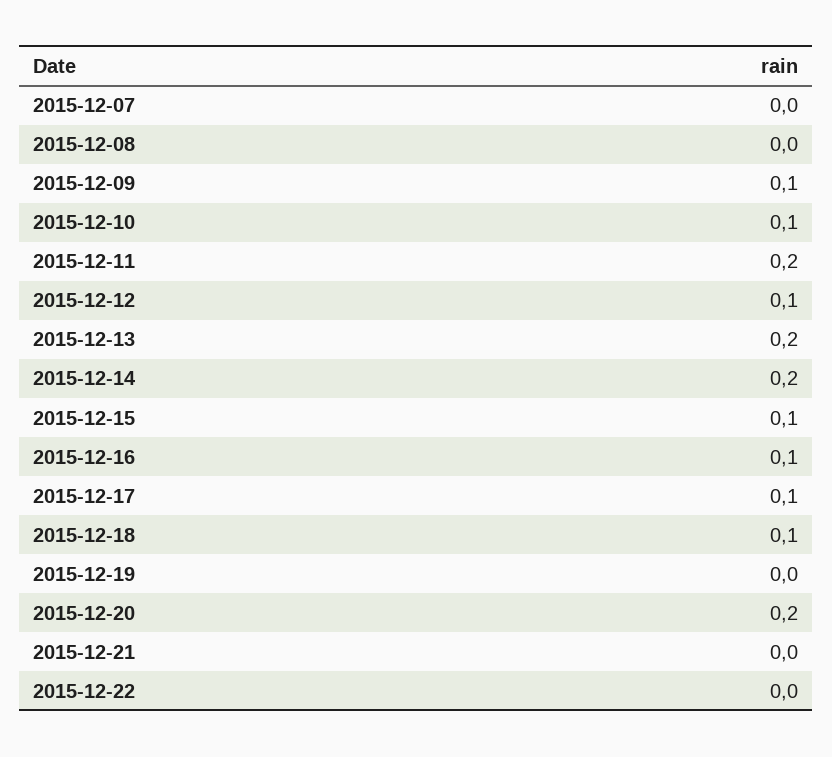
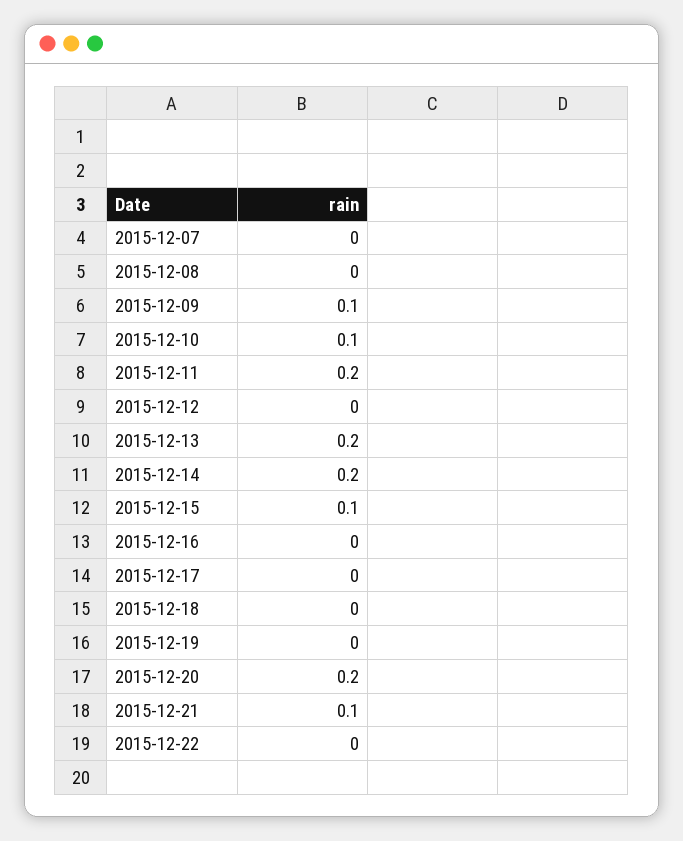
2015-12-12: 0.1 -> 0
2015-12-16: 0.1 -> 0
2015-12-17: 0.1 -> 0
2015-12-18: 0.1 -> 0
2015-12-21: 0 -> 0.1

